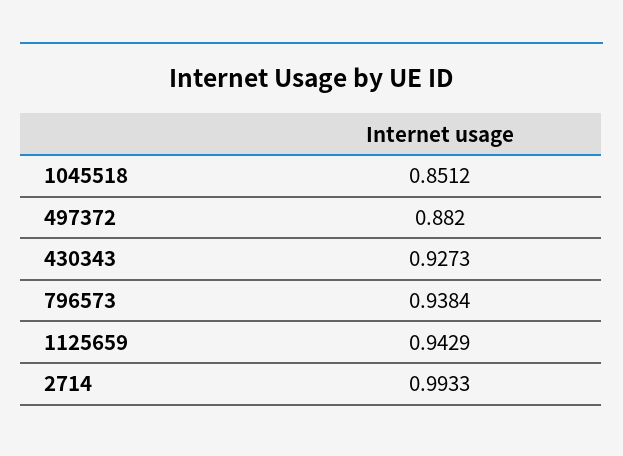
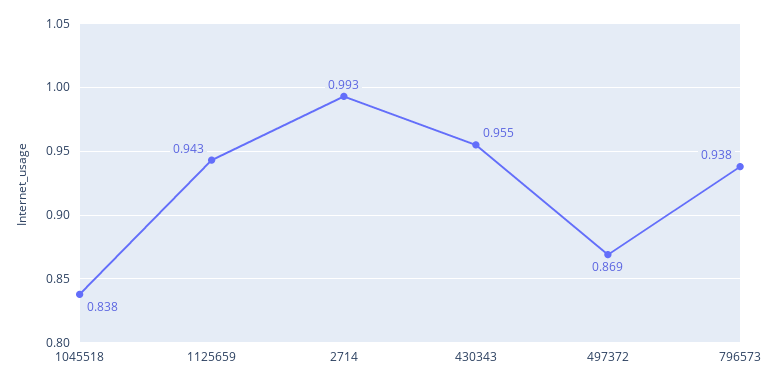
1045518: 0.8512 -> 0.838
497372: 0.882 -> 0.869
430343: 0.9273 -> 0.955

